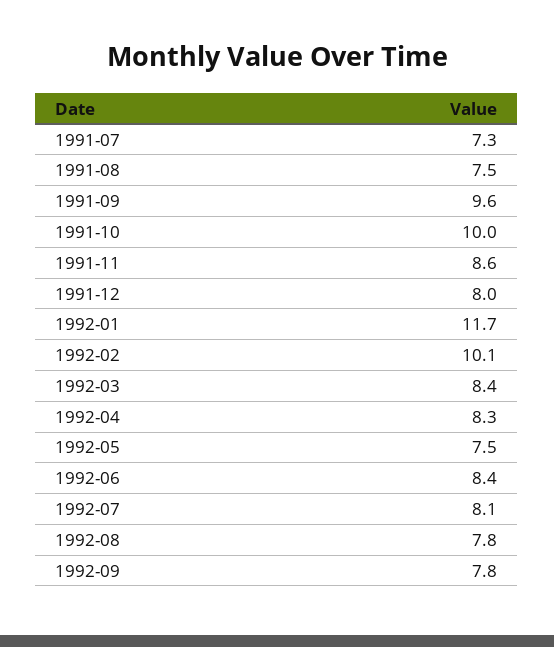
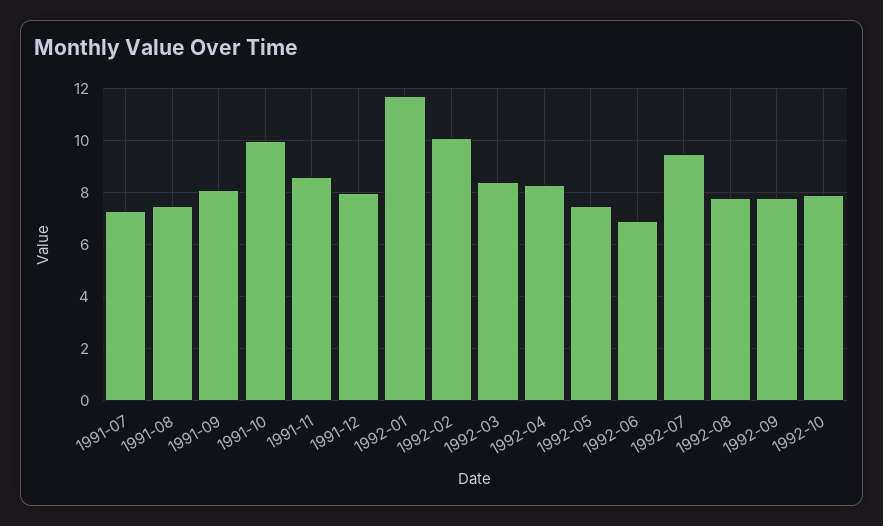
1991-09: 9.6 -> 8
1992-06: 8.4 -> 7
1992-07: 8.1 -> 9.5
1992-10: none -> 8

